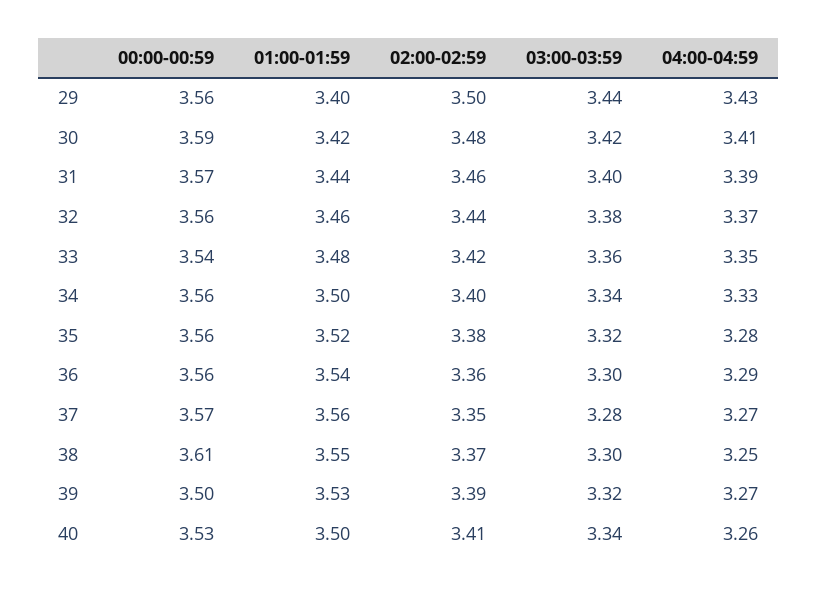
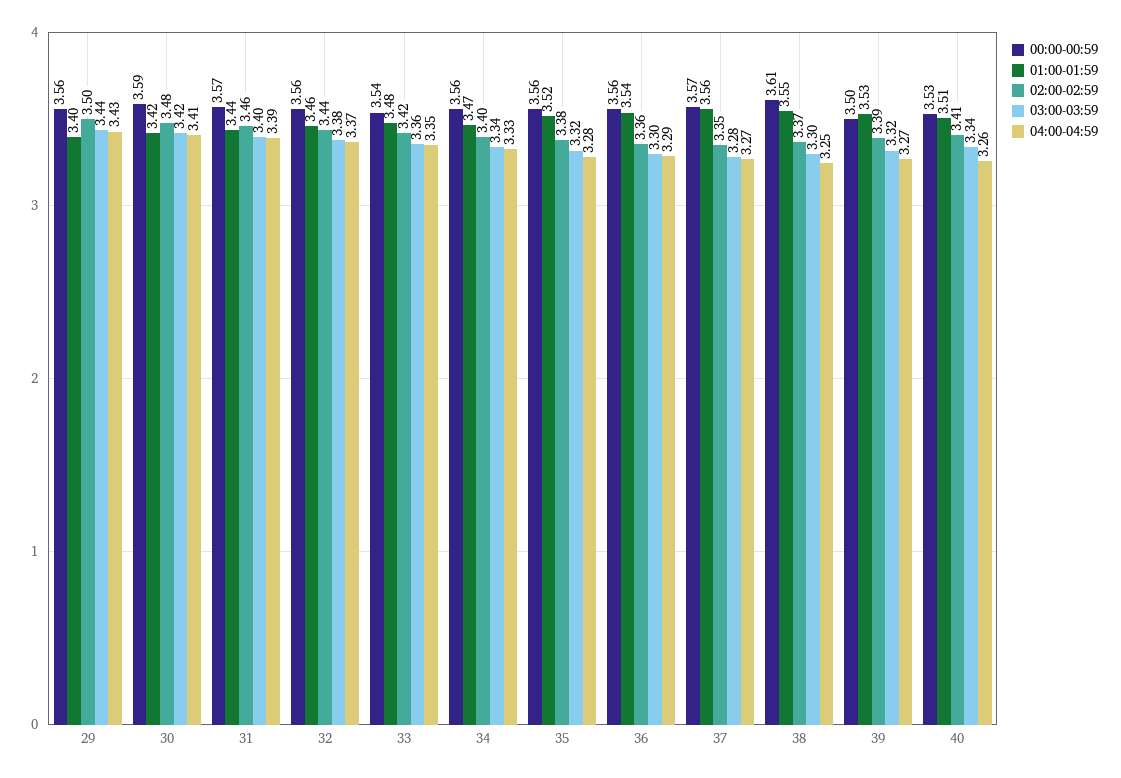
01:00-01:59, 34: 3.5 -> 3.47
01:00-01:59, 40: 3.5 -> 3.51

